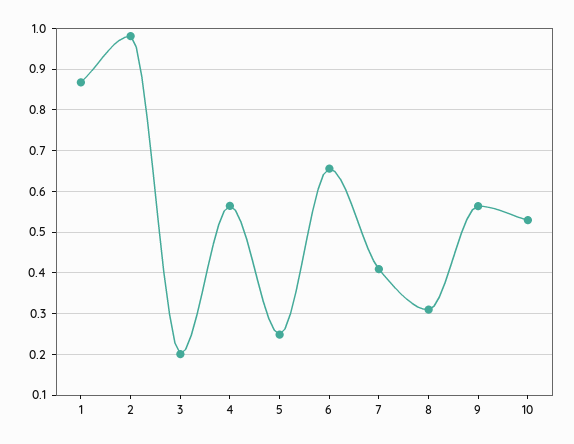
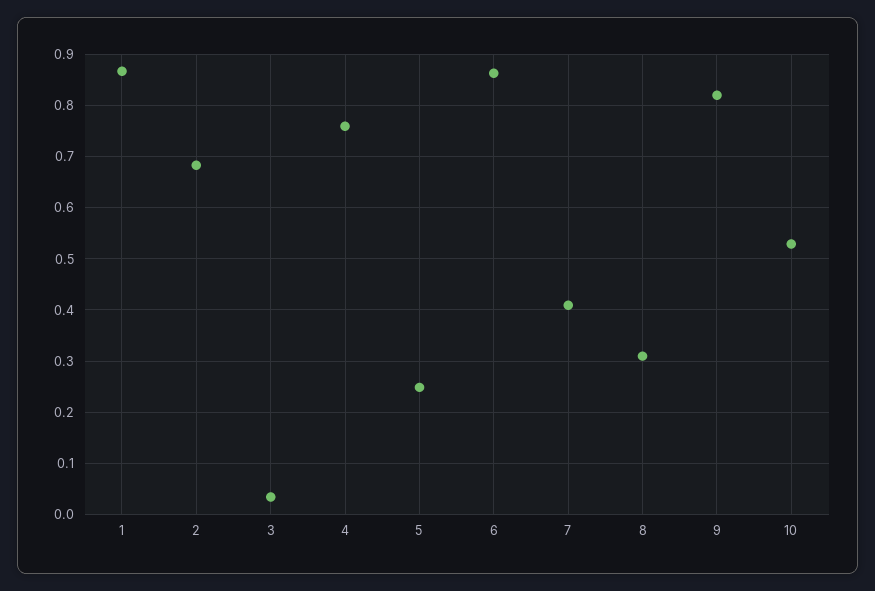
2: 0.98 -> 0.68
3: 0.2 -> 0.04
4: 0.56 -> 0.76
6: 0.66 -> 0.86
9: 0.56 -> 0.82

